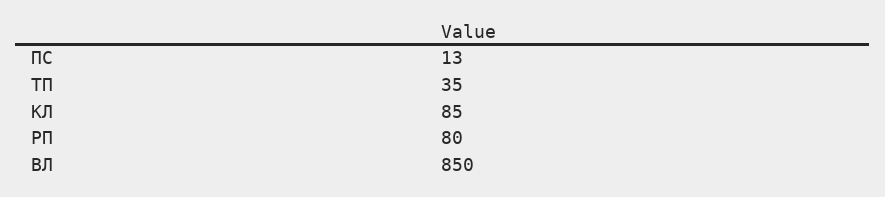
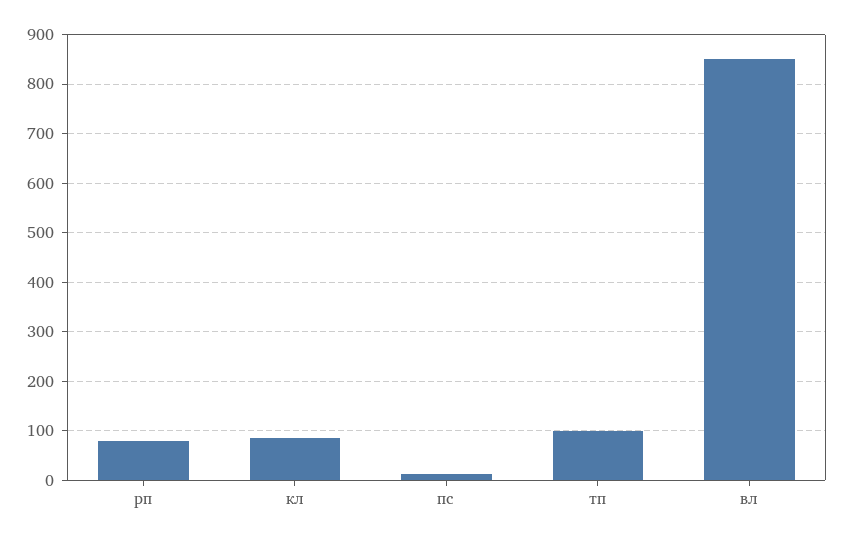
ТП: 35 -> 100

